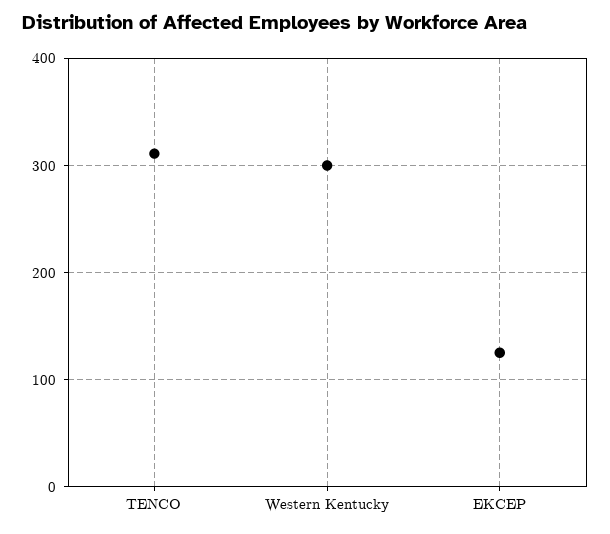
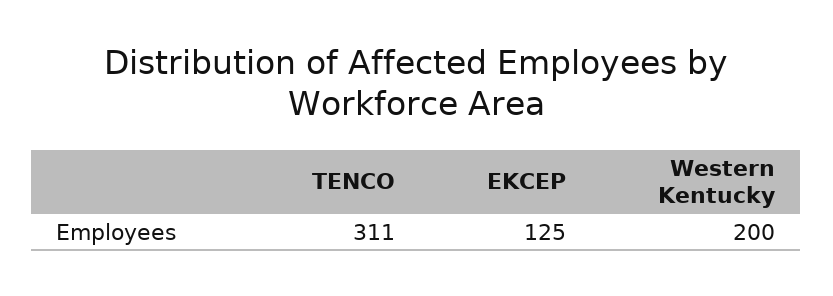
Western Kentucky: 300 -> 200

